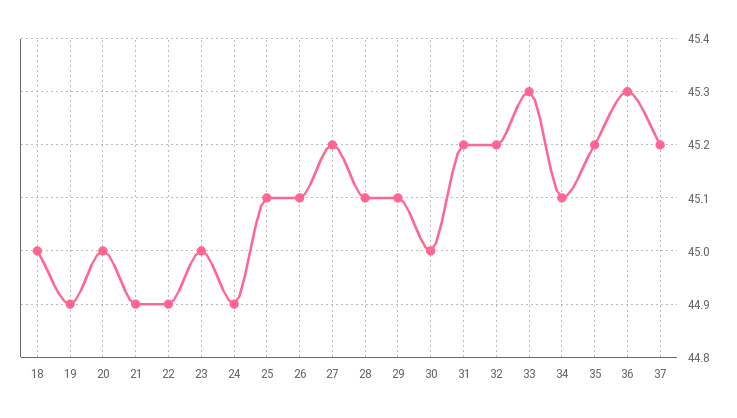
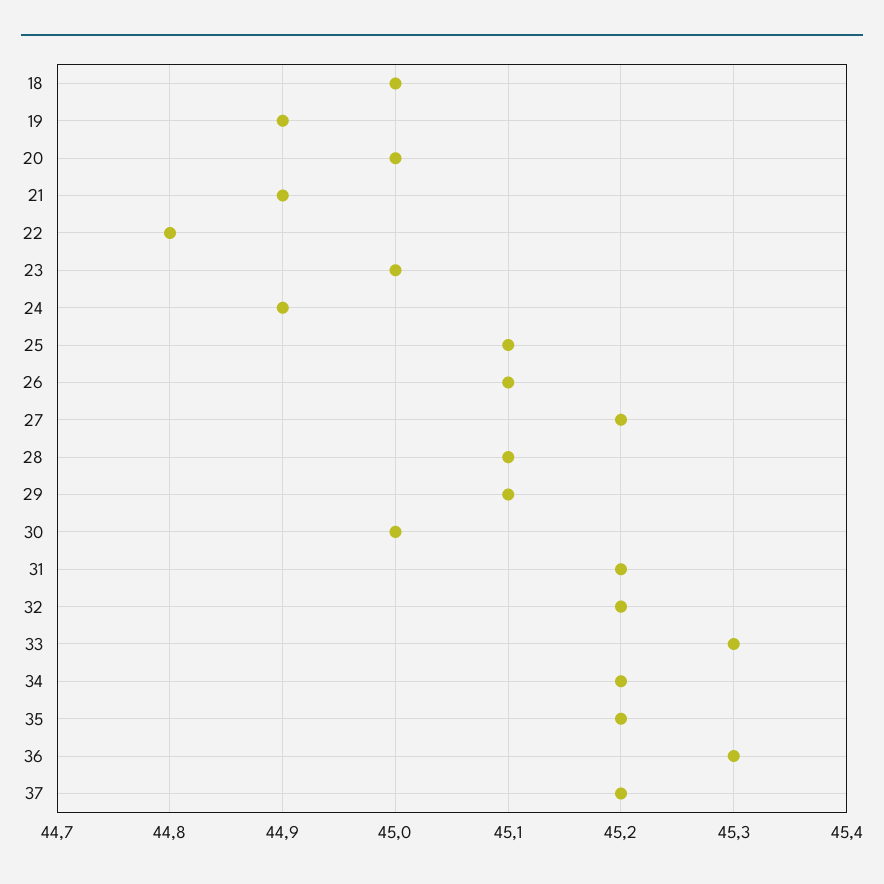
22: 44.9 -> 44.8
34: 45.1 -> 45.2

